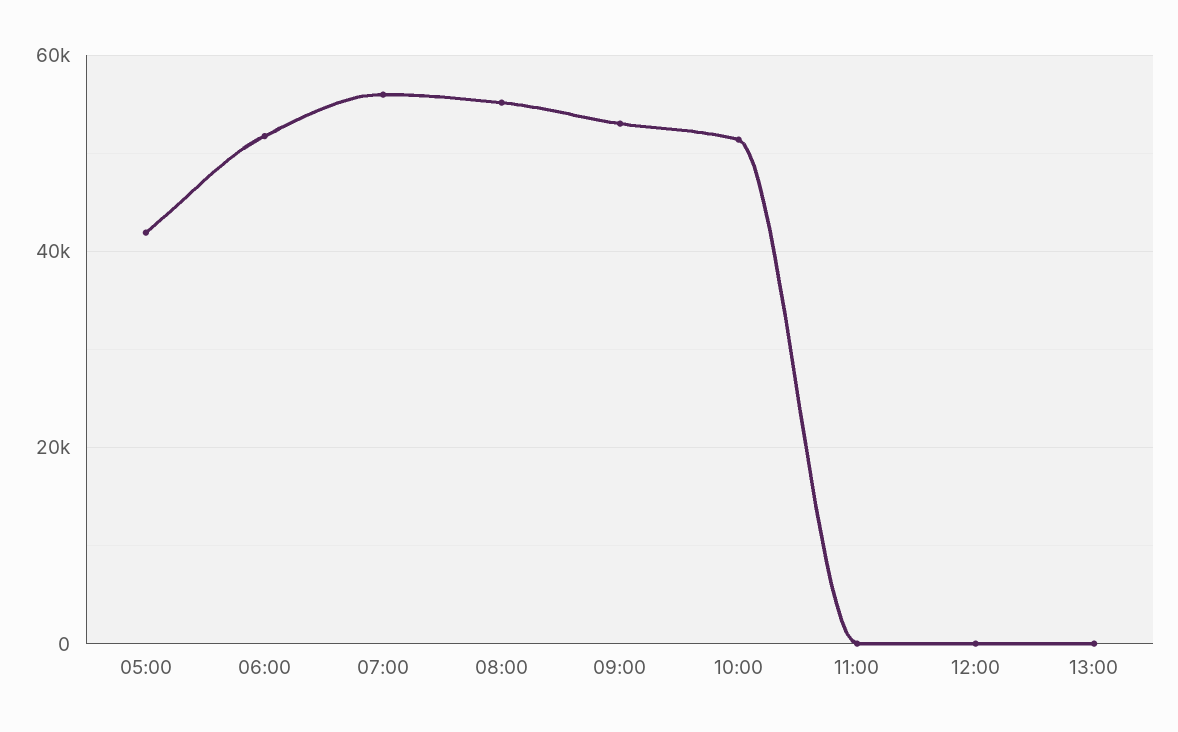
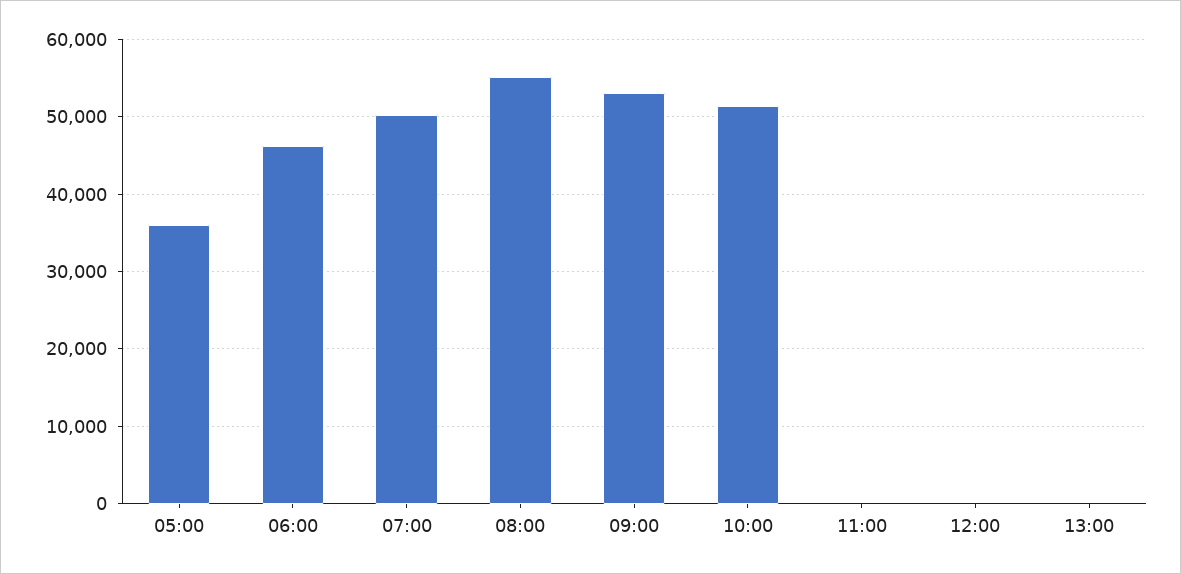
05:00: 42000 -> 36000
06:00: 52000 -> 46000
07:00: 56000 -> 50000

